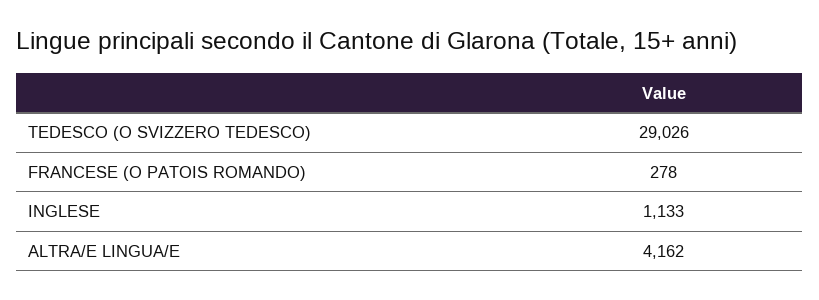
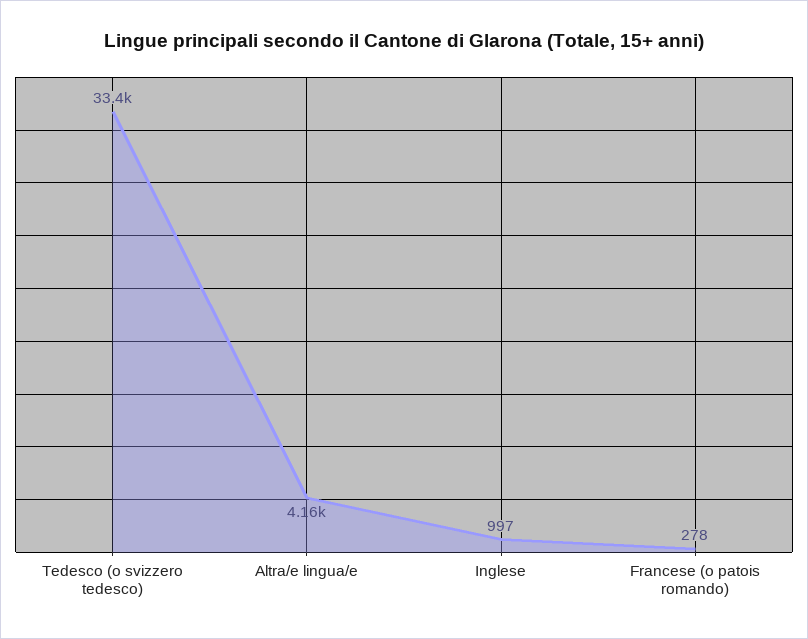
TEDESCO (O SVIZZERO TEDESCO): 29026 -> 33400
INGLESE: 1133 -> 997

